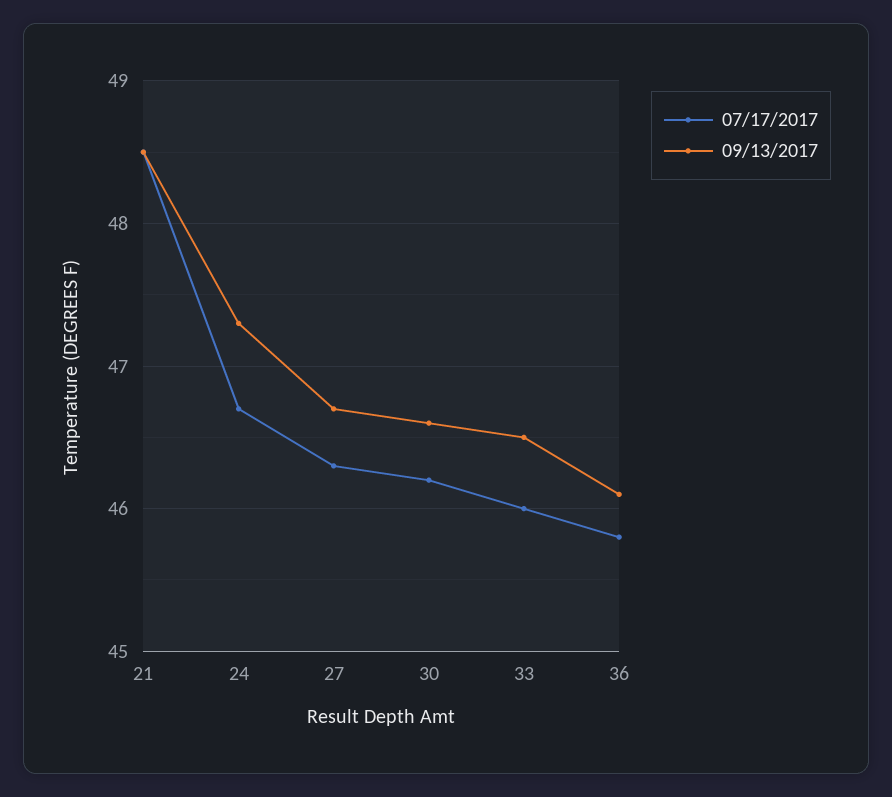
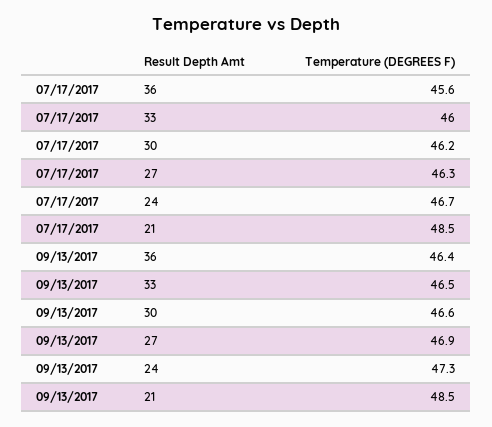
09/13/2017, 27: 46.7 -> 46.9
07/17/2017, 36: 45.8 -> 45.6
09/13/2017, 36: 46.1 -> 46.4

